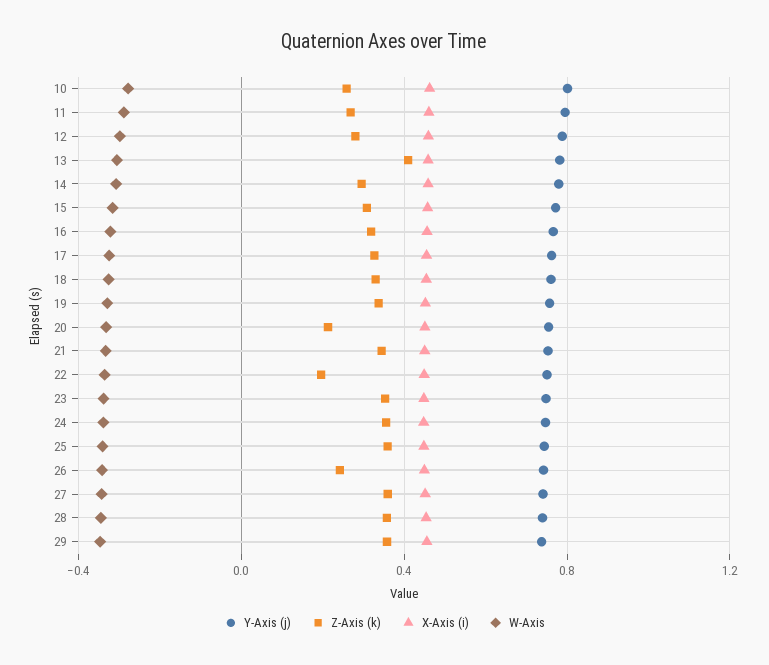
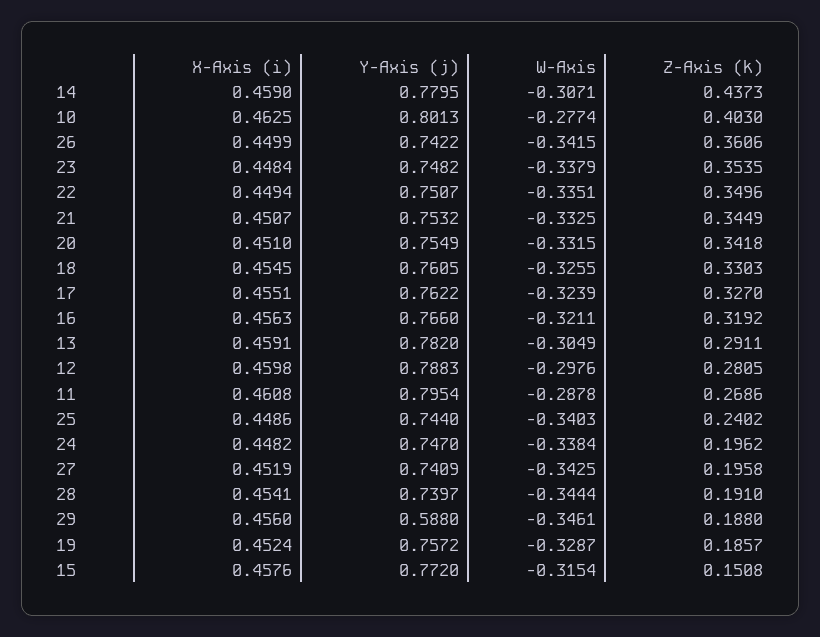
Z-Axis (k), 10: 0.25 -> 0.403
Z-Axis (k), 13: 0.4 -> 0.2911
Z-Axis (k), 14: 0.3 -> 0.4373
Z-Axis (k), 15: 0.3 -> 0.1508
Z-Axis (k), 19: 0.35 -> 0.1857
Z-Axis (k), 20: 0.2 -> 0.3418
Z-Axis (k), 22: 0.2 -> 0.3496
Z-Axis (k), 24: 0.35 -> 0.1962
Z-Axis (k), 25: 0.35 -> 0.2402
Z-Axis (k), 26: 0.25 -> 0.3606
Z-Axis (k), 27: 0.35 -> 0.1958
Z-Axis (k), 28: 0.35 -> 0.191
Y-Axis (j), 29: 0.75 -> 0.588
Z-Axis (k), 29: 0.35 -> 0.188

